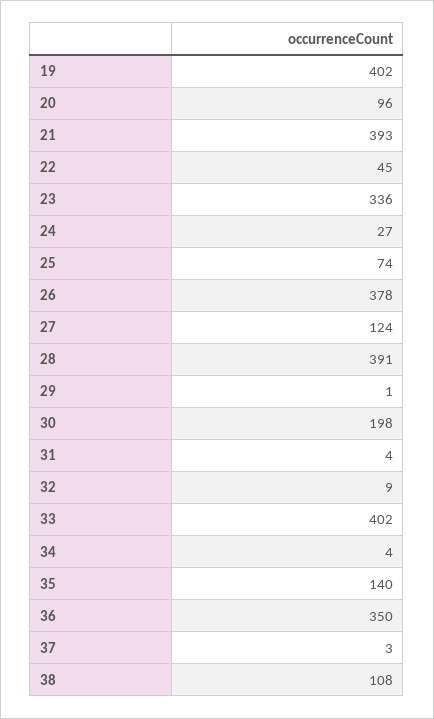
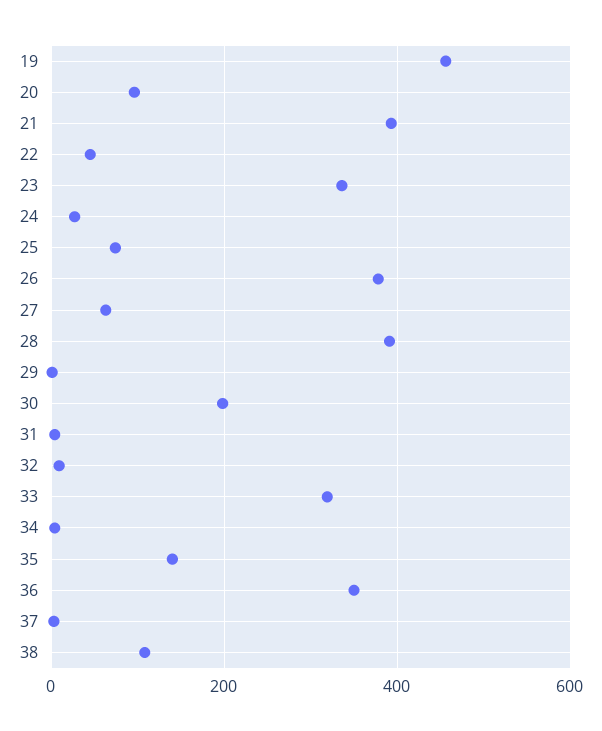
19: 402 -> 460
27: 124 -> 60
33: 402 -> 320

